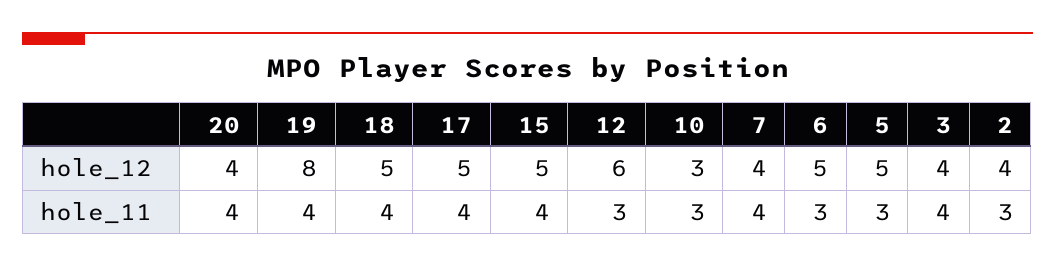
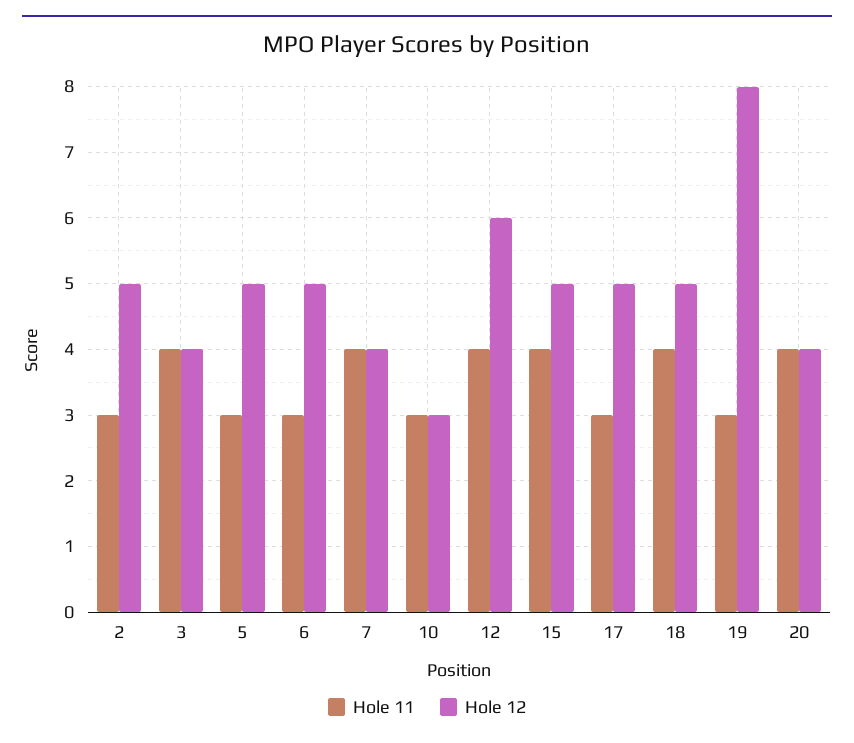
hole_12, 2: 4 -> 5
hole_11, 19: 4 -> 3
hole_11, 17: 4 -> 3
hole_11, 12: 3 -> 4

